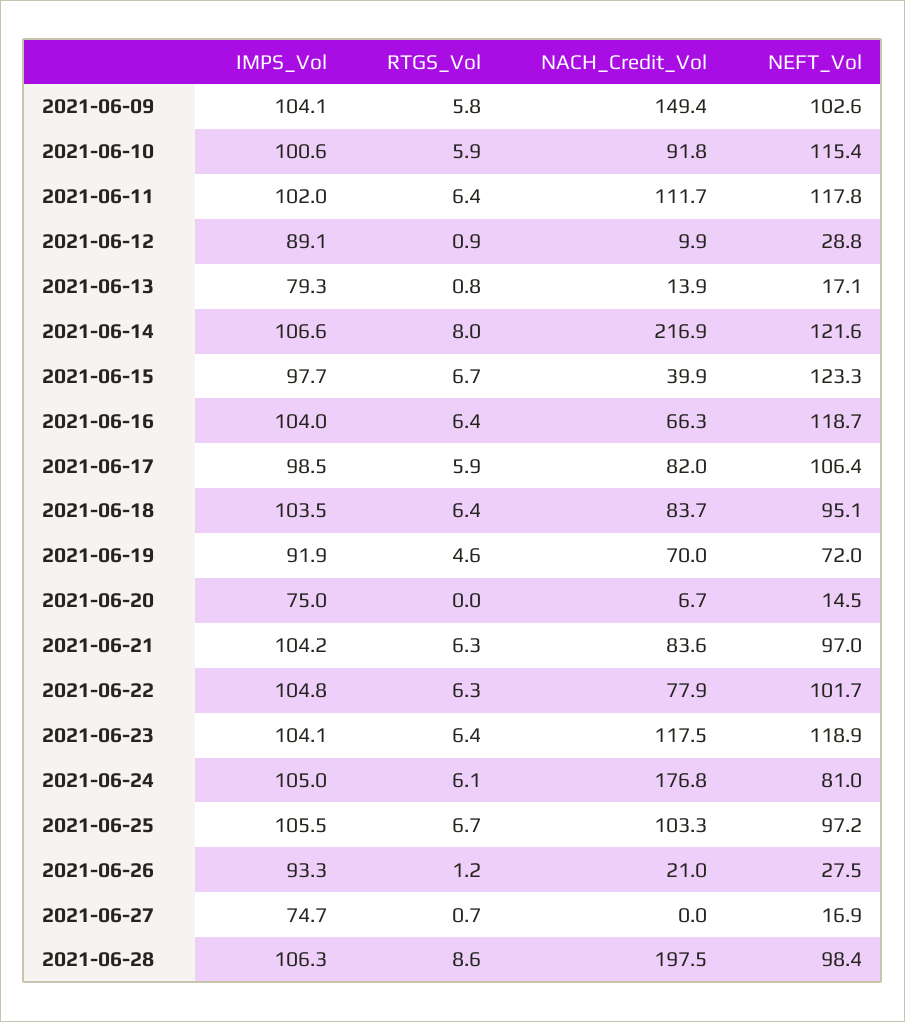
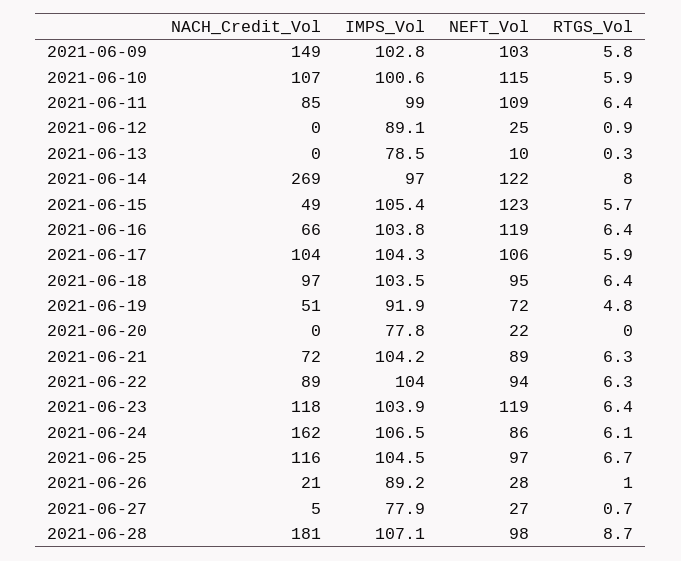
IMPS_Vol, 2021-06-09: 104.1 -> 102.8
NACH_Credit_Vol, 2021-06-10: 91.8 -> 107
IMPS_Vol, 2021-06-11: 102 -> 99
NACH_Credit_Vol, 2021-06-11: 111.7 -> 85
NEFT_Vol, 2021-06-11: 117.8 -> 109
NACH_Credit_Vol, 2021-06-12: 9.9 -> 0
NEFT_Vol, 2021-06-12: 28.8 -> 25
IMPS_Vol, 2021-06-13: 79.3 -> 78.5
RTGS_Vol, 2021-06-13: 0.8 -> 0.3
NACH_Credit_Vol, 2021-06-13: 13.9 -> 0
NEFT_Vol, 2021-06-13: 17.1 -> 10
IMPS_Vol, 2021-06-14: 106.6 -> 97
NACH_Credit_Vol, 2021-06-14: 216.9 -> 269
IMPS_Vol, 2021-06-15: 97.7 -> 105.4
RTGS_Vol, 2021-06-15: 6.7 -> 5.7
NACH_Credit_Vol, 2021-06-15: 39.9 -> 49
IMPS_Vol, 2021-06-16: 104 -> 103.8
IMPS_Vol, 2021-06-17: 98.5 -> 104.3
NACH_Credit_Vol, 2021-06-17: 82 -> 104
NACH_Credit_Vol, 2021-06-18: 83.7 -> 97
RTGS_Vol, 2021-06-19: 4.6 -> 4.8
NACH_Credit_Vol, 2021-06-19: 70 -> 51
IMPS_Vol, 2021-06-20: 75 -> 77.8
NACH_Credit_Vol, 2021-06-20: 6.7 -> 0
NEFT_Vol, 2021-06-20: 14.5 -> 22
NACH_Credit_Vol, 2021-06-21: 83.6 -> 72
NEFT_Vol, 2021-06-21: 97 -> 89
IMPS_Vol, 2021-06-22: 104.8 -> 104
NACH_Credit_Vol, 2021-06-22: 77.9 -> 89
NEFT_Vol, 2021-06-22: 101.7 -> 94
IMPS_Vol, 2021-06-23: 104.1 -> 103.9
IMPS_Vol, 2021-06-24: 105 -> 106.5
NACH_Credit_Vol, 2021-06-24: 176.8 -> 162
NEFT_Vol, 2021-06-24: 81 -> 86
IMPS_Vol, 2021-06-25: 105.5 -> 104.5
NACH_Credit_Vol, 2021-06-25: 103.3 -> 116
IMPS_Vol, 2021-06-26: 93.3 -> 89.2
RTGS_Vol, 2021-06-26: 1.2 -> 1
IMPS_Vol, 2021-06-27: 74.7 -> 77.9
NACH_Credit_Vol, 2021-06-27: 0 -> 5
NEFT_Vol, 2021-06-27: 16.9 -> 27
IMPS_Vol, 2021-06-28: 106.3 -> 107.1
RTGS_Vol, 2021-06-28: 8.6 -> 8.7
NACH_Credit_Vol, 2021-06-28: 197.5 -> 181

